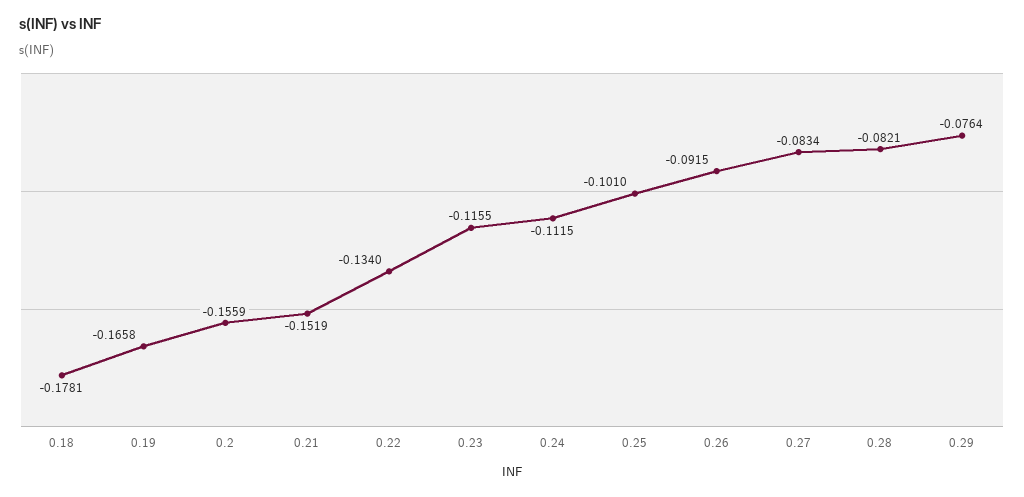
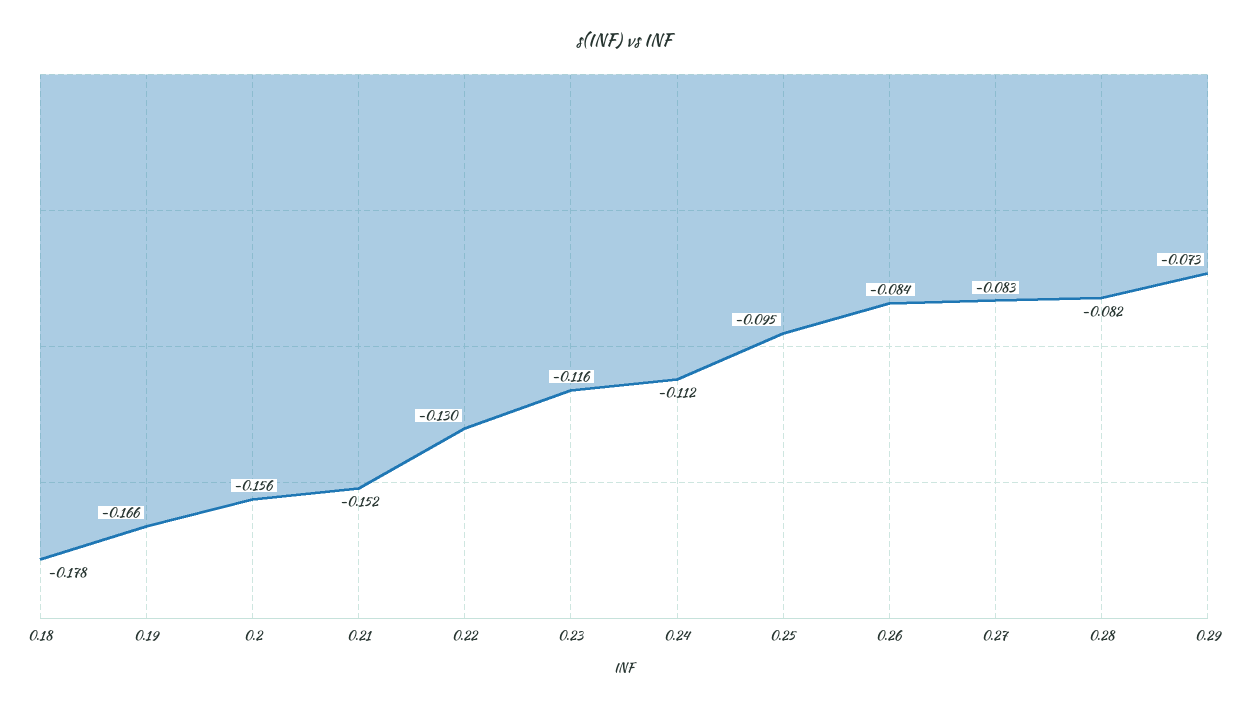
0.22: -0.134 -> -0.13
0.25: -0.101 -> -0.095
0.26: -0.0915 -> -0.084
0.29: -0.0764 -> -0.073

